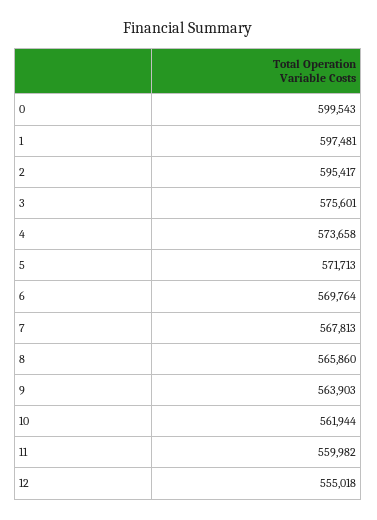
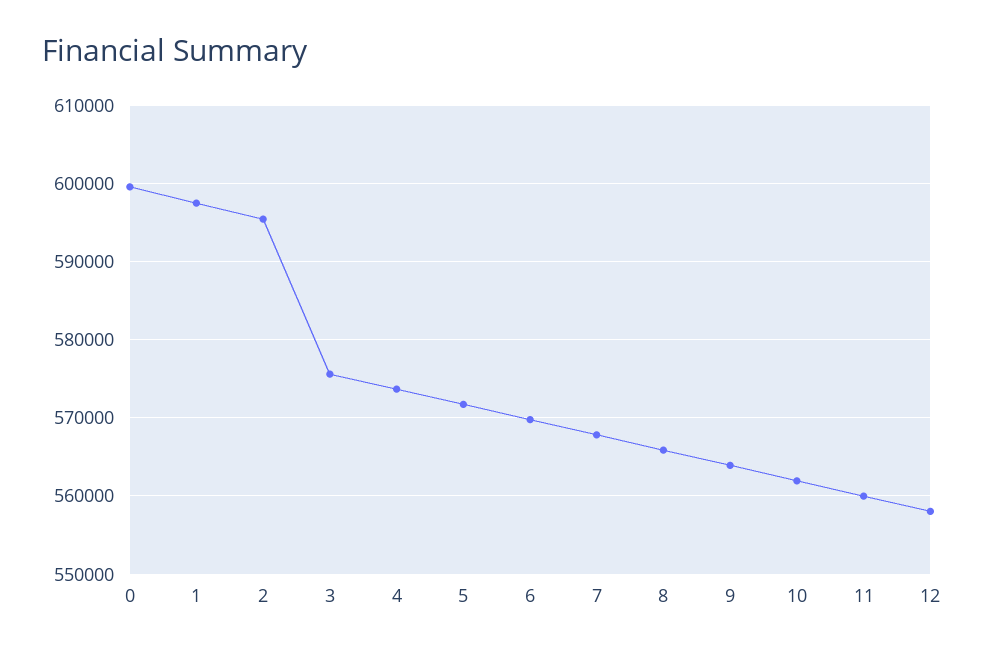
12: 555018 -> 558000

